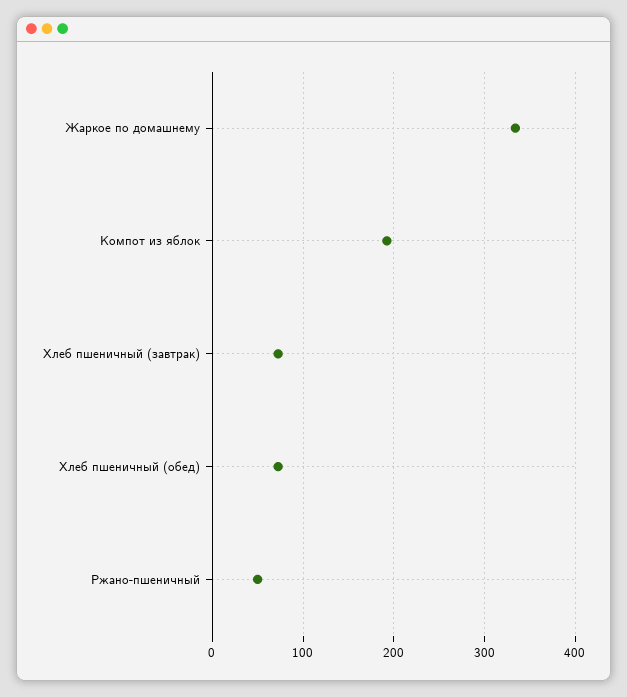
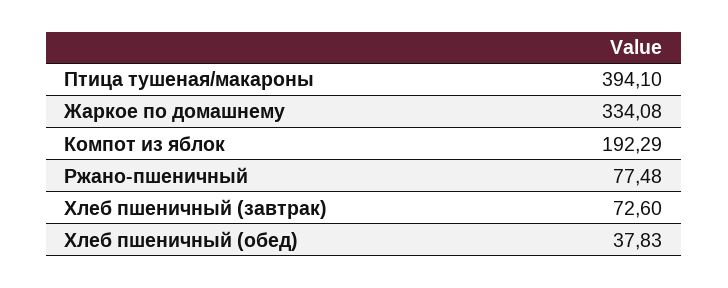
Хлеб пшеничный (обед): 70 -> 37.83
Ржано-пшеничный: 50 -> 77.48
Птица тушеная/макароны: none -> 394.1

